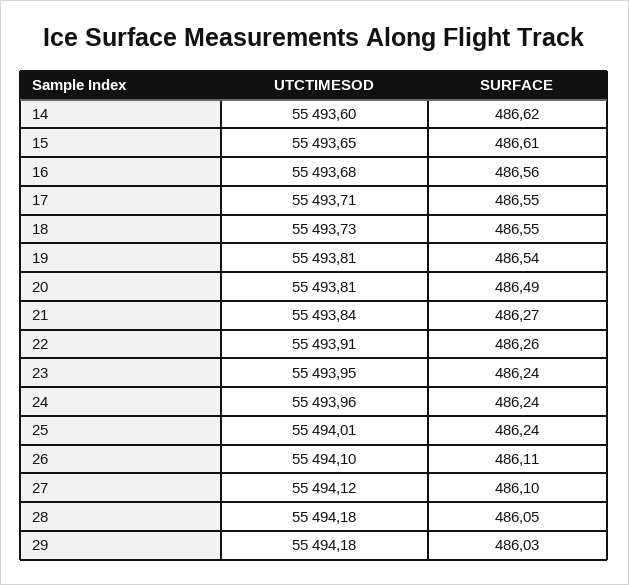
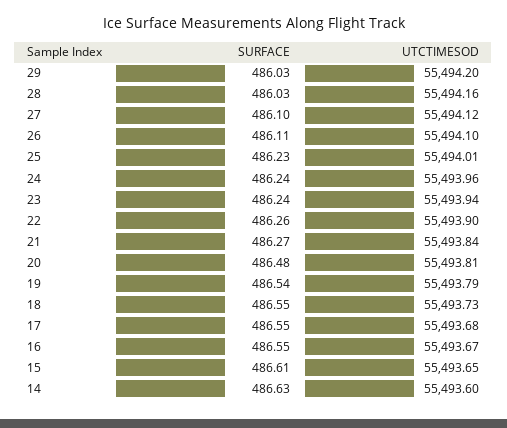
SURFACE, 14: 486.62 -> 486.63
UTCTIMESOD, 16: 55493.68 -> 55493.67
SURFACE, 16: 486.56 -> 486.55
UTCTIMESOD, 17: 55493.71 -> 55493.68
UTCTIMESOD, 19: 55493.81 -> 55493.79
SURFACE, 20: 486.49 -> 486.48
UTCTIMESOD, 22: 55493.91 -> 55493.9
UTCTIMESOD, 23: 55493.95 -> 55493.94
SURFACE, 25: 486.24 -> 486.23
UTCTIMESOD, 28: 55494.18 -> 55494.16
SURFACE, 28: 486.05 -> 486.03
UTCTIMESOD, 29: 55494.18 -> 55494.2

